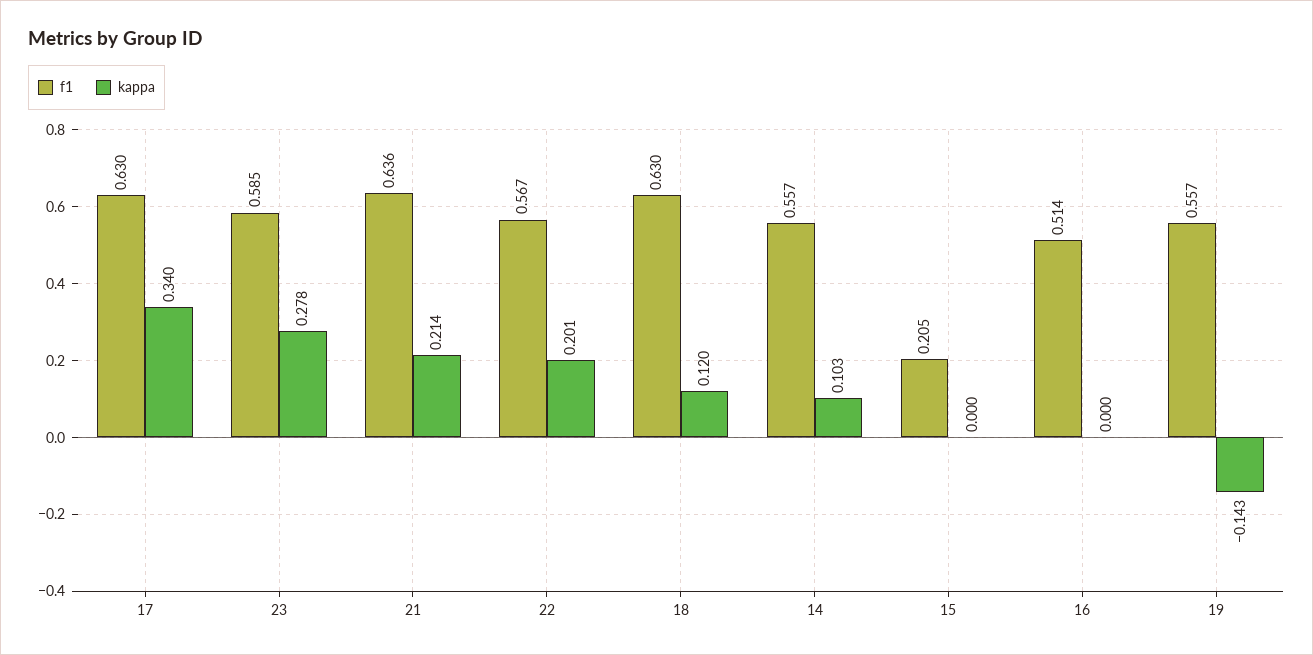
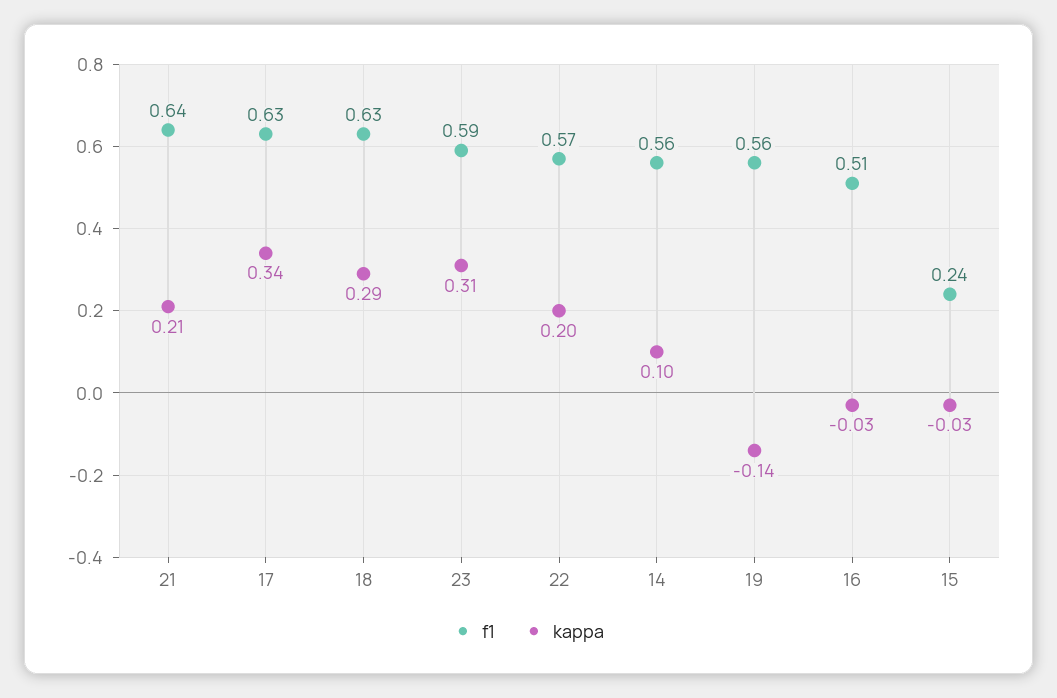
kappa, 23: 0.278 -> 0.31
kappa, 18: 0.12 -> 0.29
f1, 15: 0.205 -> 0.24
kappa, 15: 0 -> -0.03
kappa, 16: 0 -> -0.03

